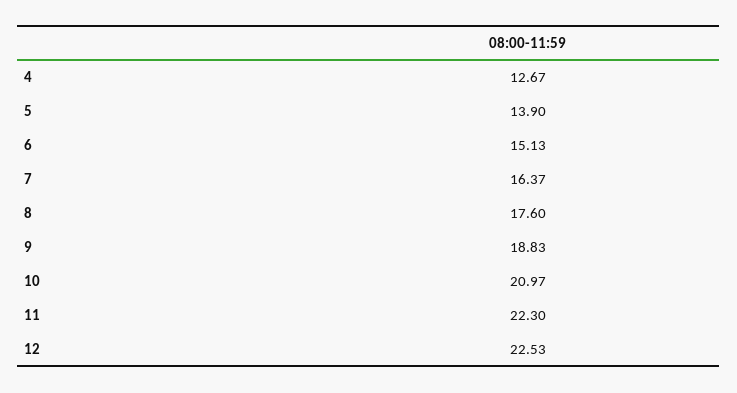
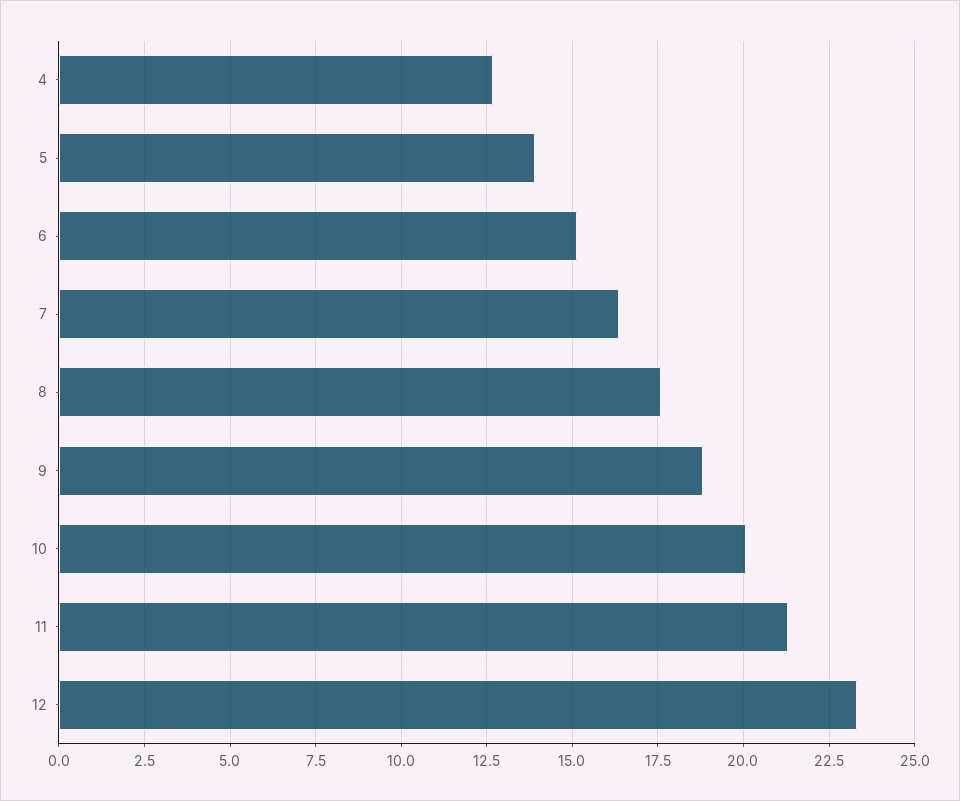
10: 20.97 -> 20
11: 22.3 -> 21.25
12: 22.53 -> 23.25

